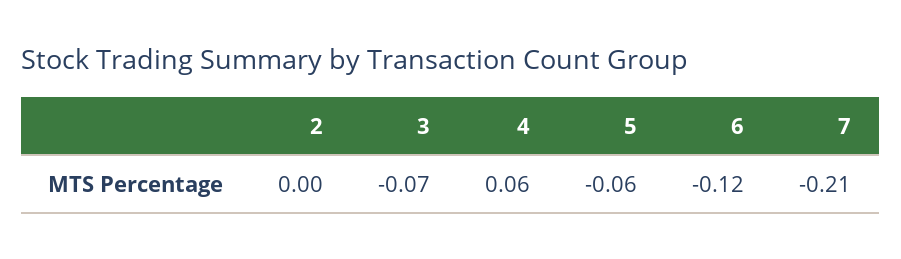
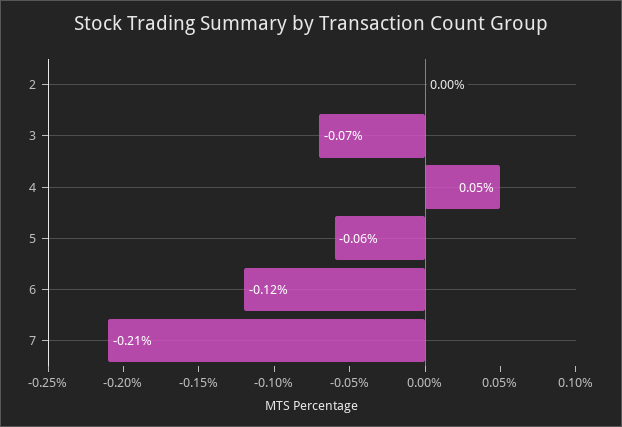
4: 0.06 -> 0.05

